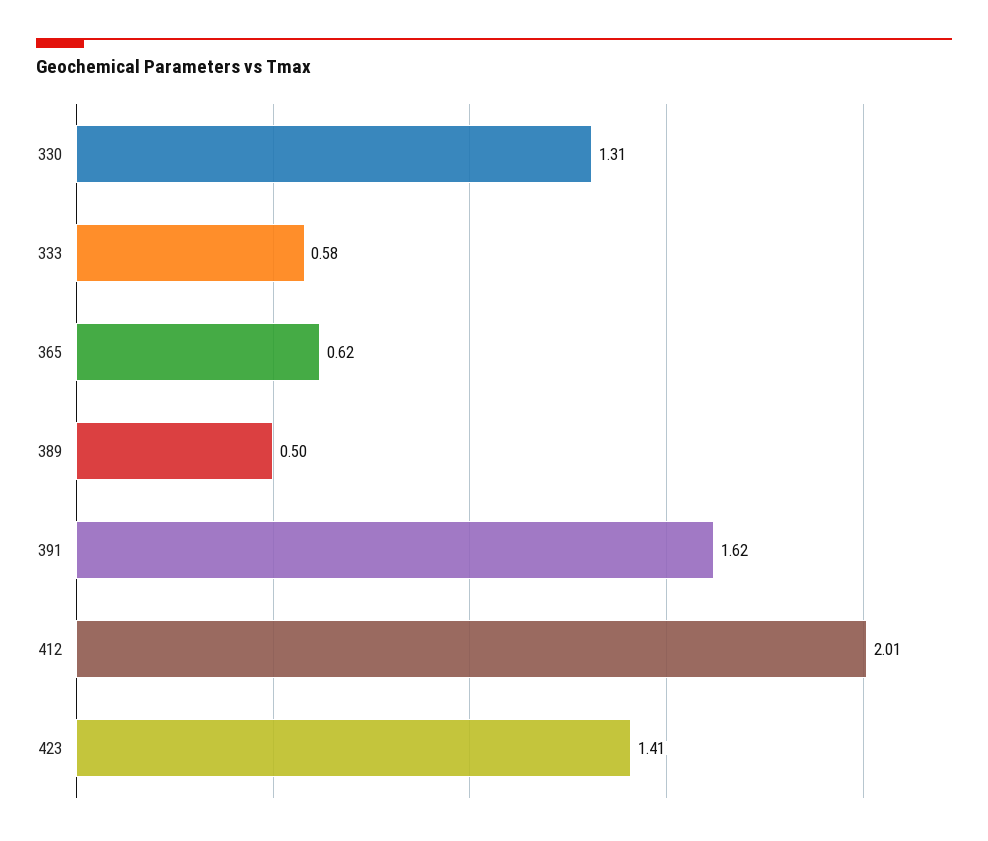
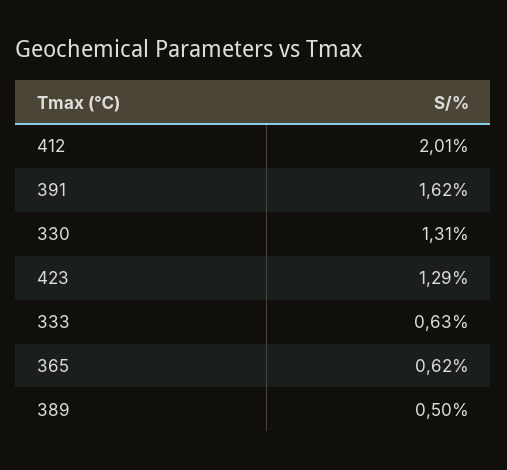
333: 0.58 -> 0.63
423: 1.41 -> 1.29

